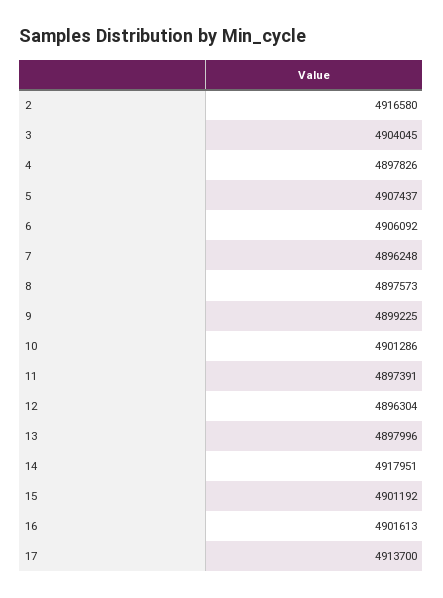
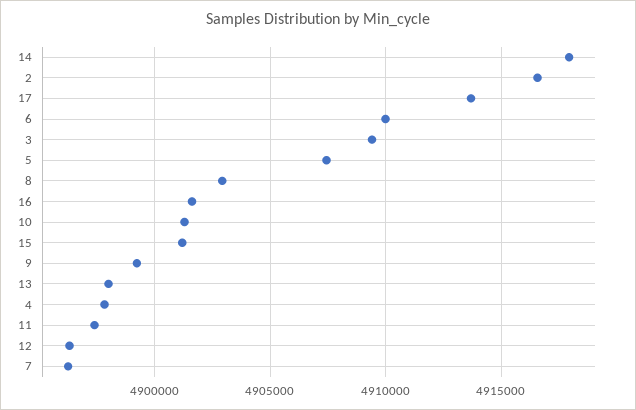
3: 4904045 -> 4909500
6: 4906092 -> 4910000
8: 4897573 -> 4903000

